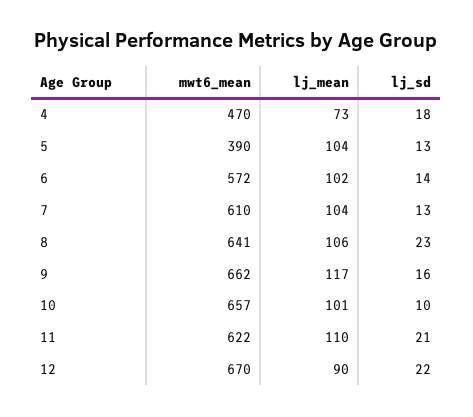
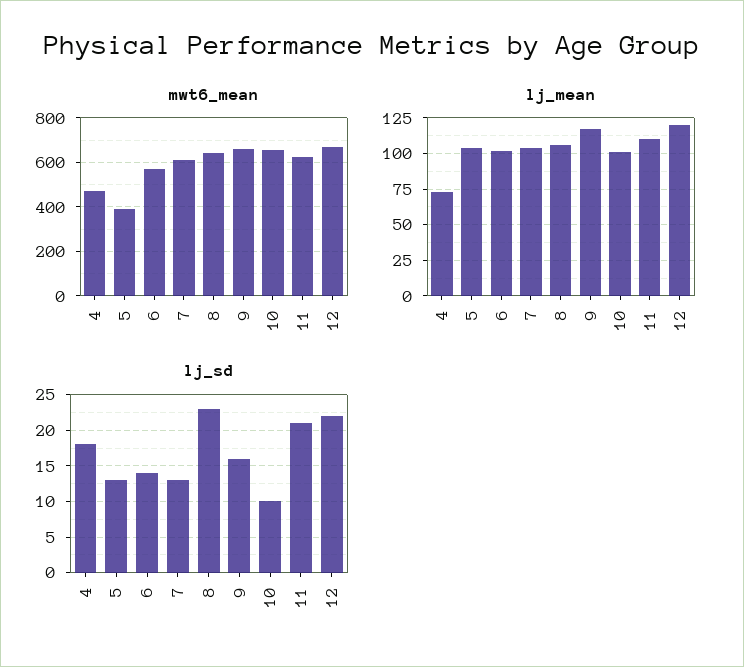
lj_mean, 12: 90 -> 120

